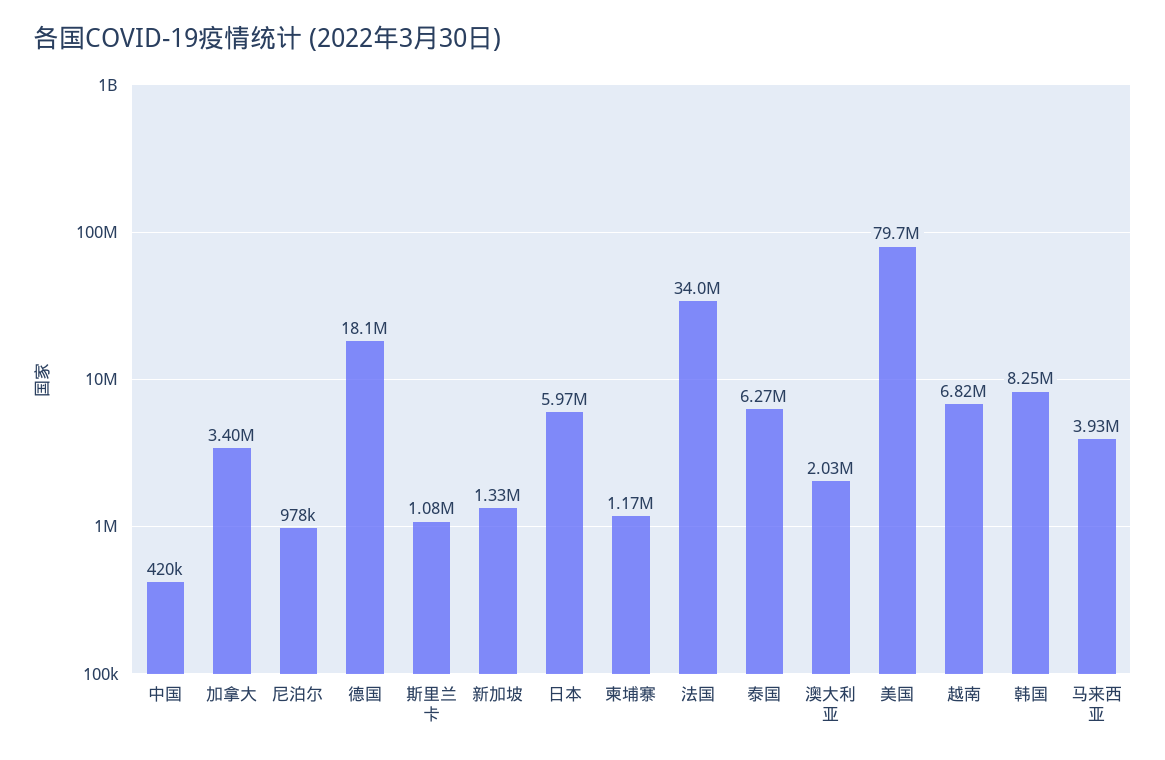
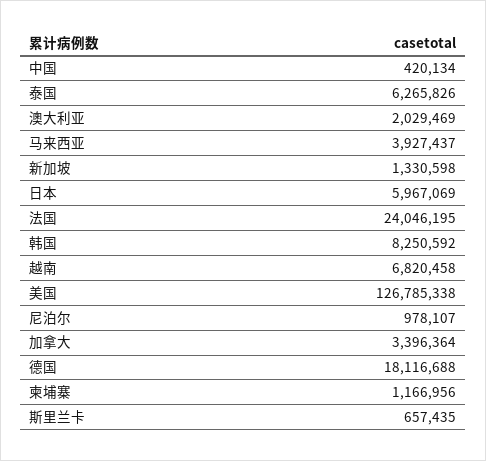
斯里兰卡: 1080000 -> 657435
法国: 34000000 -> 24046195
美国: 79700000 -> 126785338

